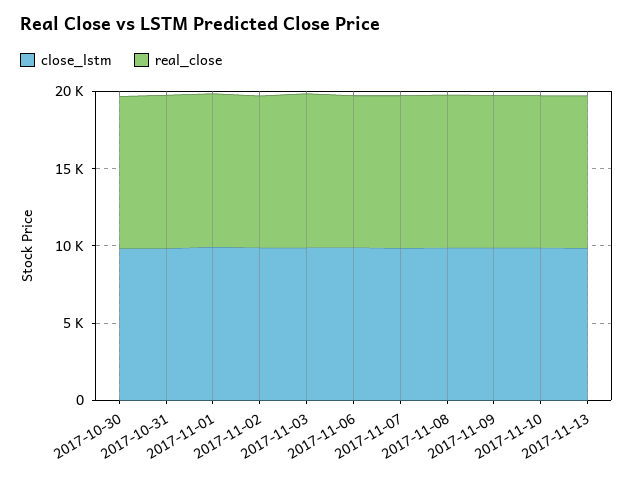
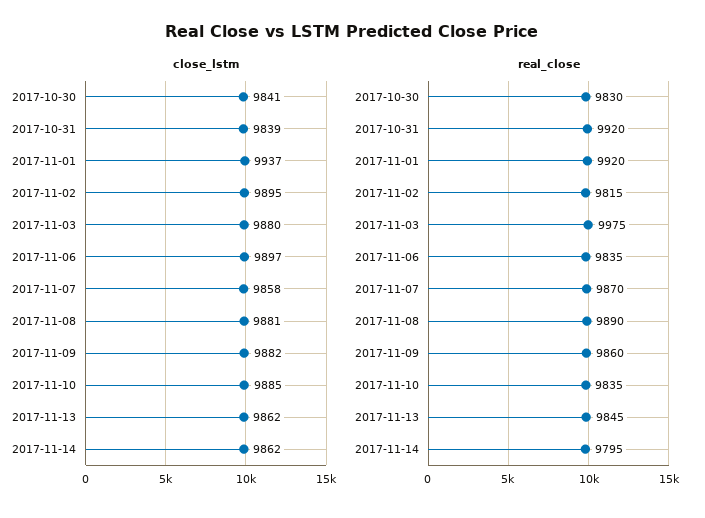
close_lstm, 2017-11-14: none -> 9862
real_close, 2017-11-14: none -> 9795

